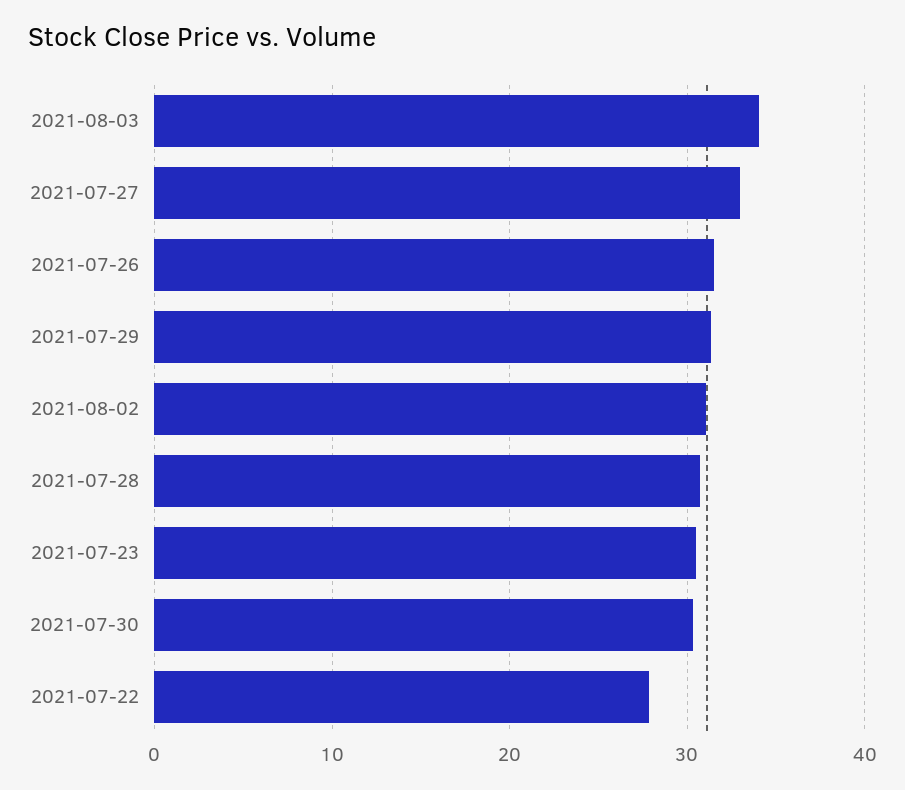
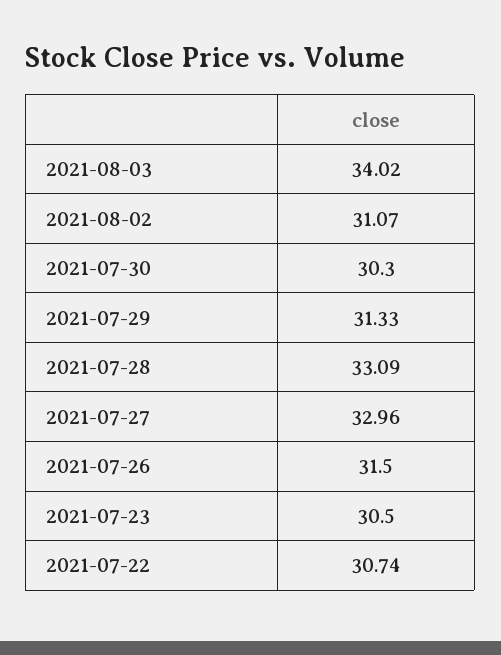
2021-07-28: 31 -> 33.09
2021-07-22: 28 -> 30.74

